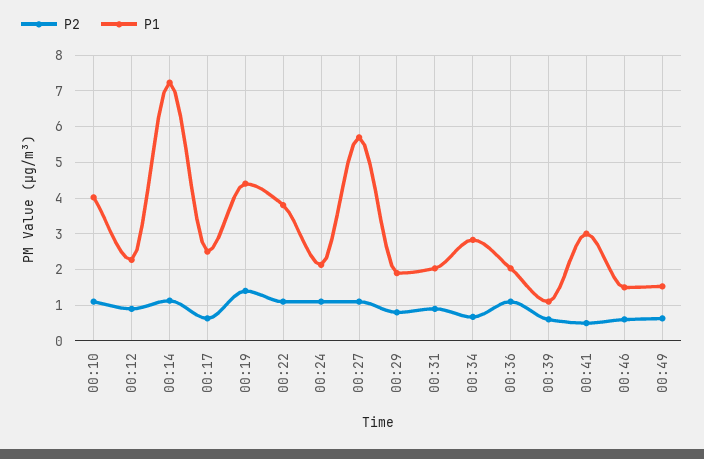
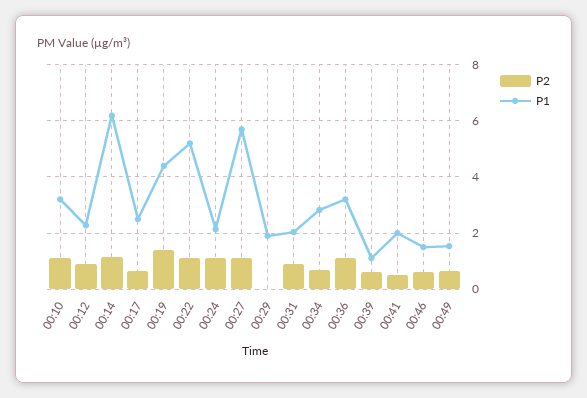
P1, 00:10: 4 -> 3.25
P1, 00:14: 7.2 -> 6.25
P1, 00:22: 3.8 -> 5.25
P2, 00:29: 0.8 -> 0
P1, 00:36: 2 -> 3.25
P1, 00:41: 3 -> 2

